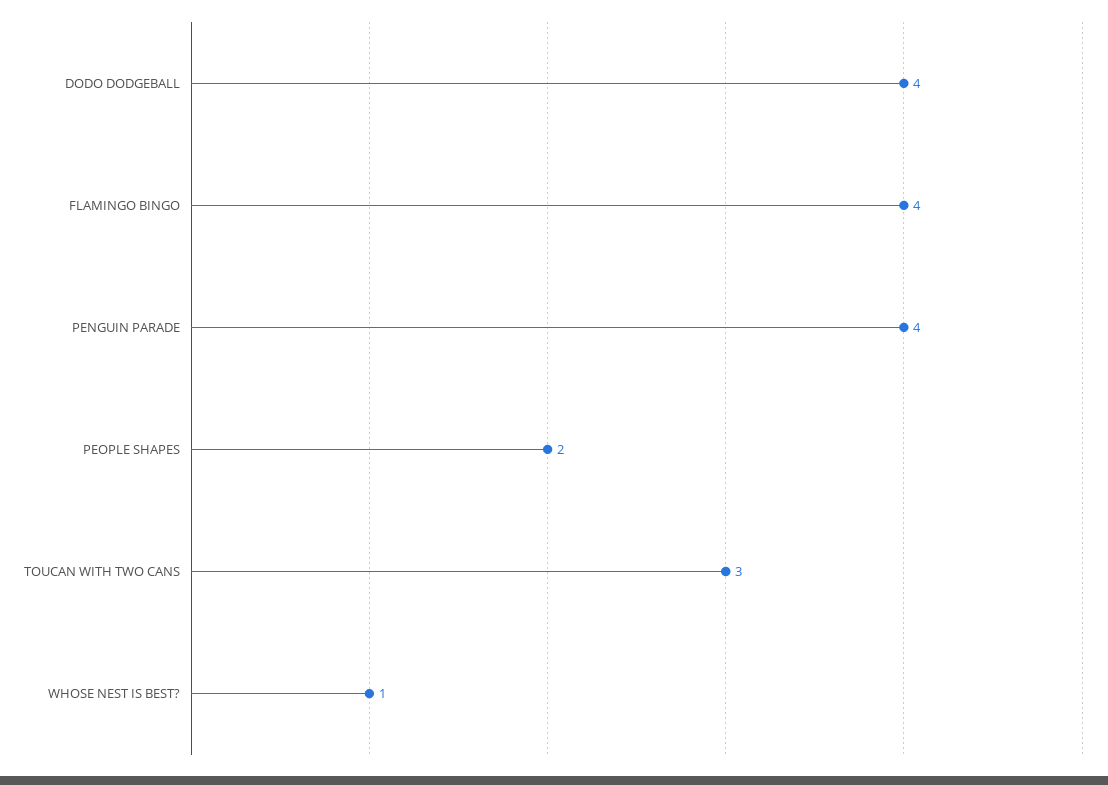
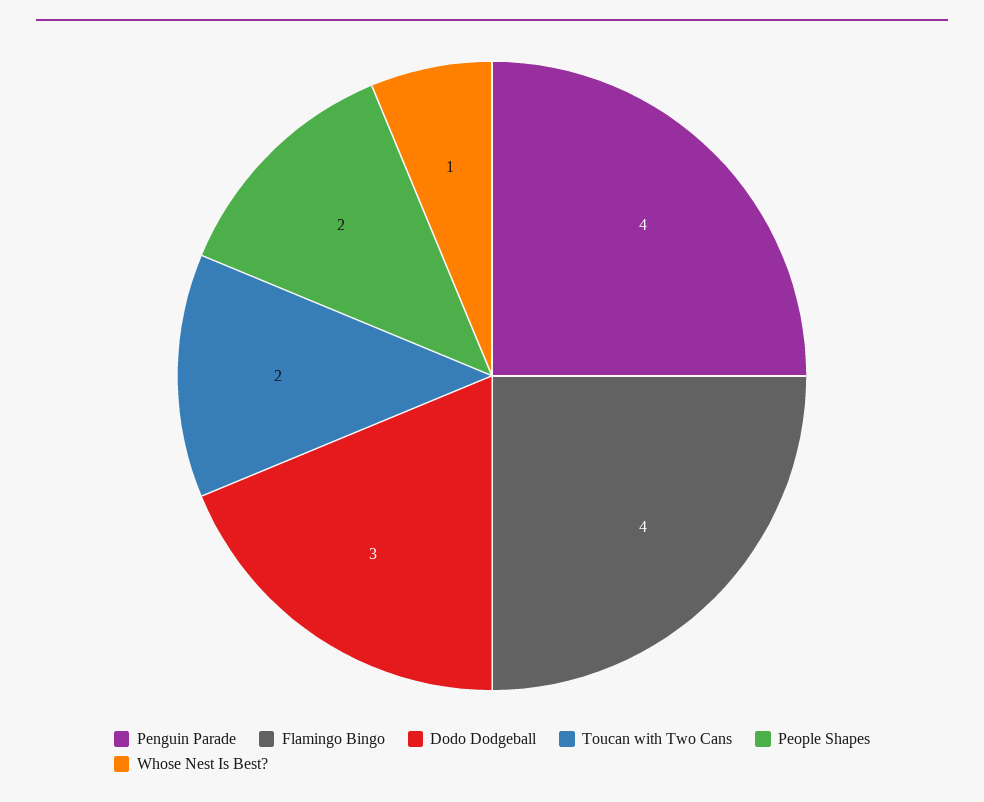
DODO DODGEBALL: 4 -> 3
TOUCAN WITH TWO CANS: 3 -> 2

